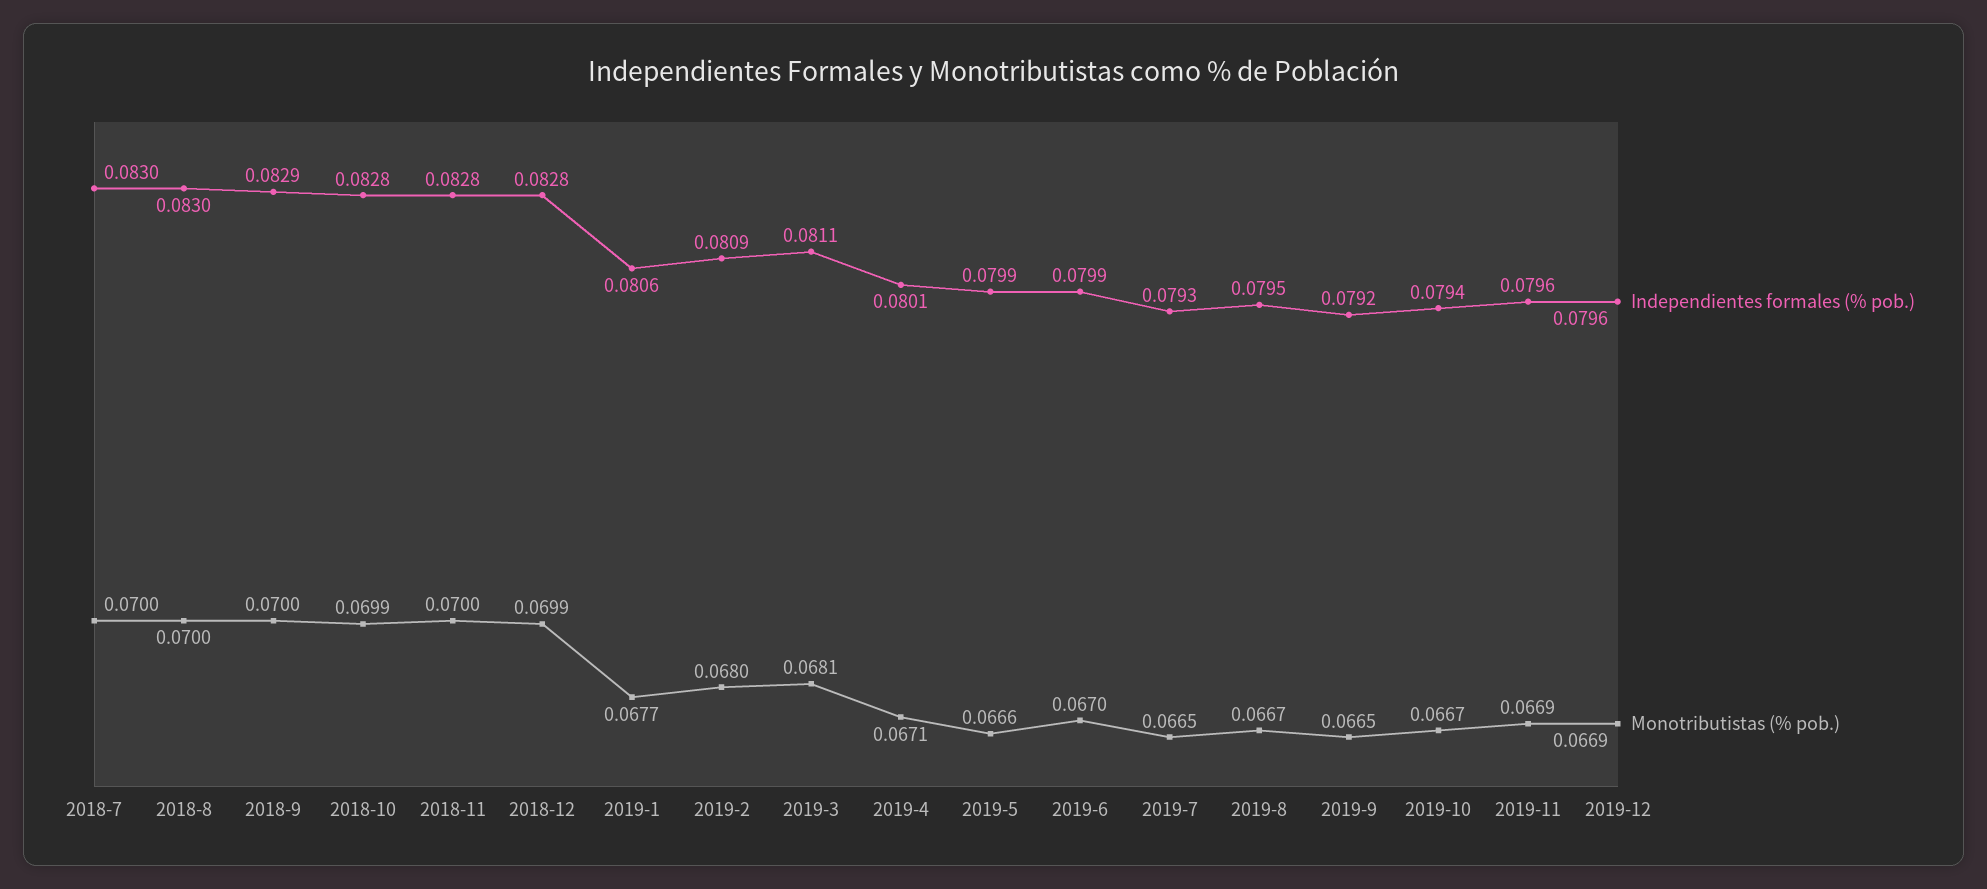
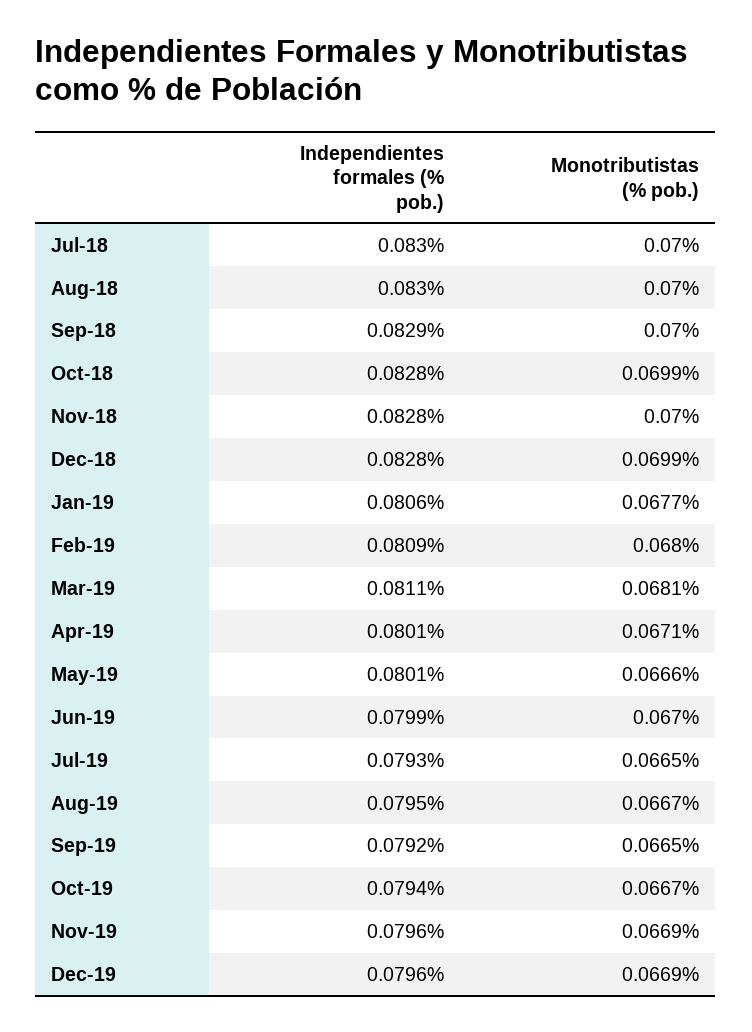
Independientes formales (% pob.), 2019-5: 0.0799 -> 0.0801

